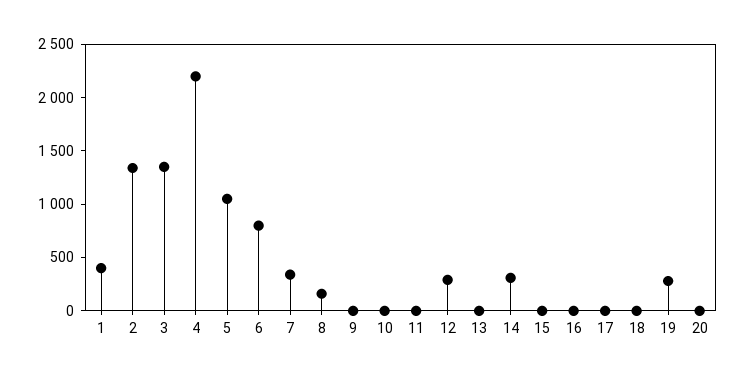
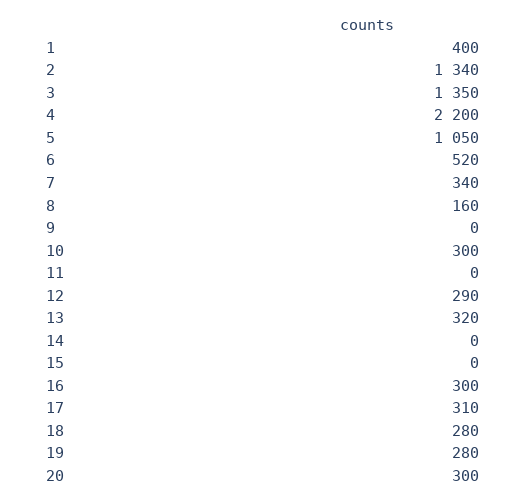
6: 800 -> 520
10: 0 -> 300
13: 0 -> 320
14: 300 -> 0
16: 0 -> 300
17: 0 -> 310
18: 0 -> 280
20: 0 -> 300

